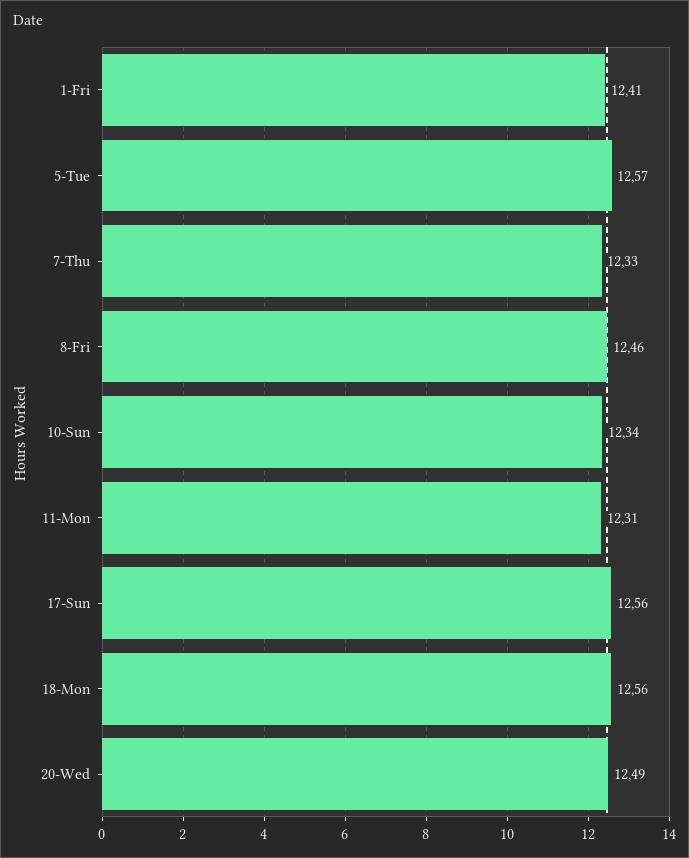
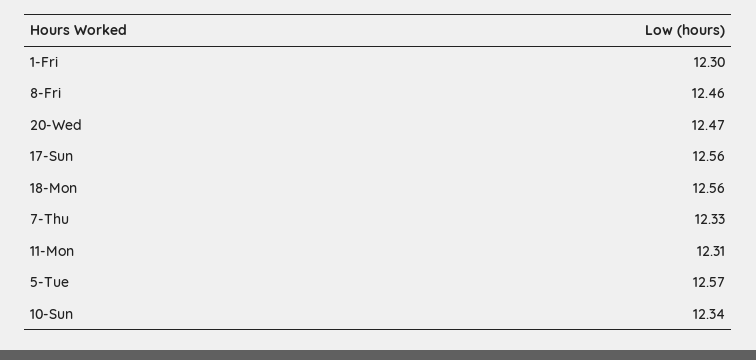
1-Fri: 12.41 -> 12.3
20-Wed: 12.49 -> 12.47

